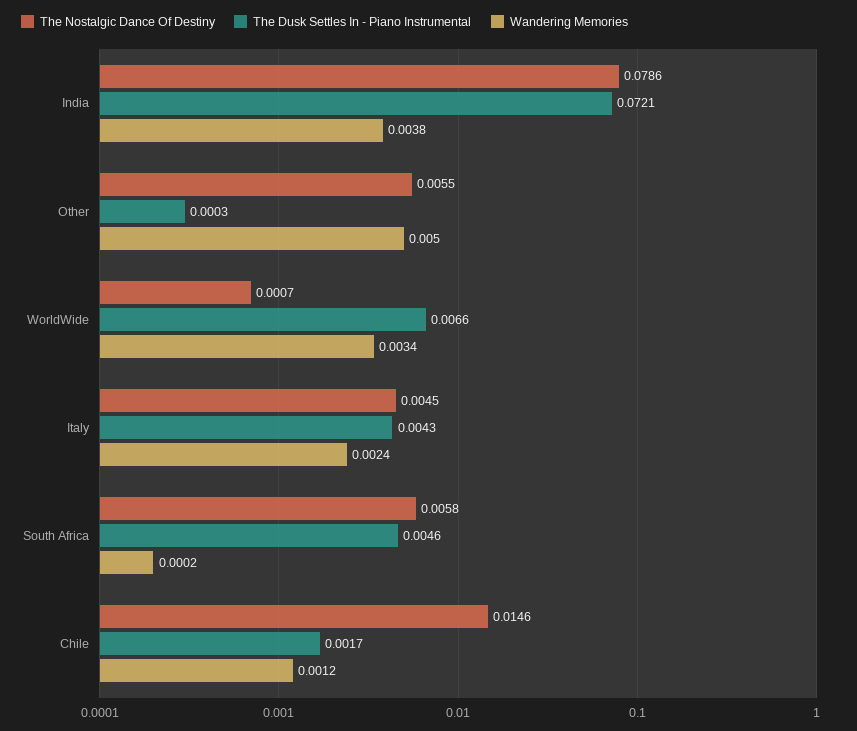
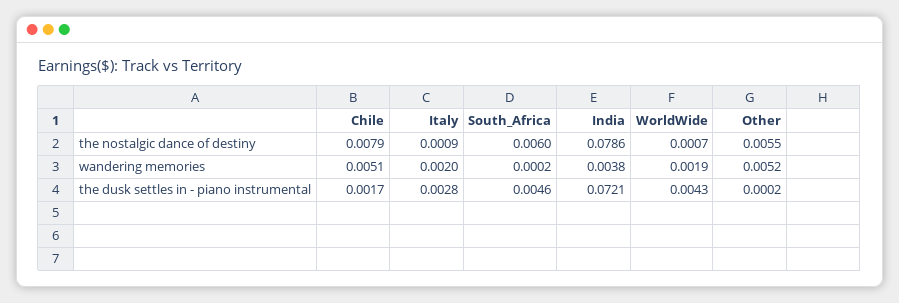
The Dusk Settles In - Piano Instrumental, Other: 0.0003 -> 0.0002
Wandering Memories, Other: 0.005 -> 0.0052
The Dusk Settles In - Piano Instrumental, WorldWide: 0.0066 -> 0.0043
Wandering Memories, WorldWide: 0.0034 -> 0.0019
The Nostalgic Dance Of Destiny, Italy: 0.0045 -> 0.0009
The Dusk Settles In - Piano Instrumental, Italy: 0.0043 -> 0.0028
Wandering Memories, Italy: 0.0024 -> 0.002
The Nostalgic Dance Of Destiny, South Africa: 0.0058 -> 0.006
The Nostalgic Dance Of Destiny, Chile: 0.0146 -> 0.0079
Wandering Memories, Chile: 0.0012 -> 0.0051

